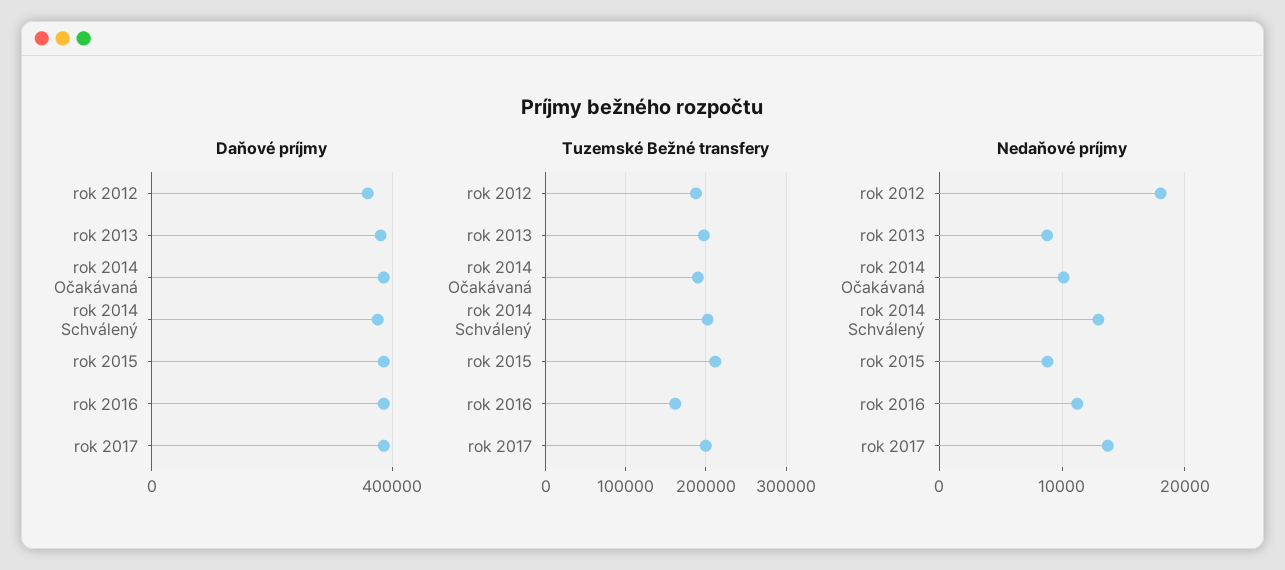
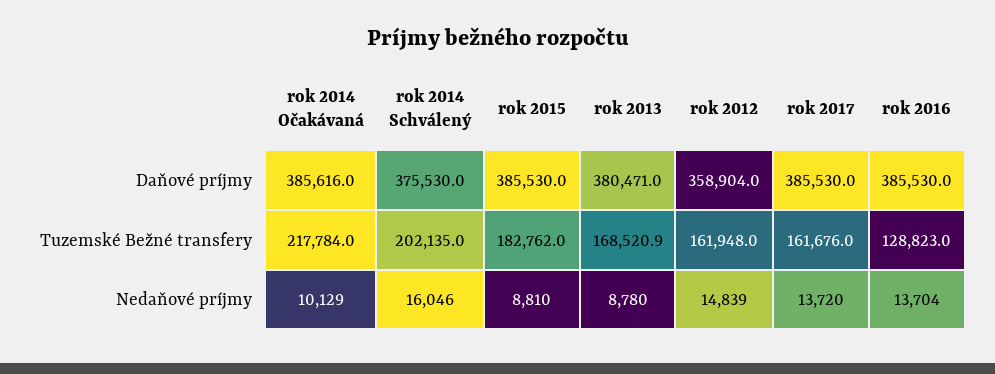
Tuzemské Bežné transfery, rok 2012: 190000 -> 161948
Tuzemské Bežné transfery, rok 2013: 200000 -> 168520.9
Tuzemské Bežné transfery, rok 2014 Očakávaná: 190000 -> 217784
Tuzemské Bežné transfery, rok 2015: 210000 -> 182762
Tuzemské Bežné transfery, rok 2016: 160000 -> 128823
Tuzemské Bežné transfery, rok 2017: 200000 -> 161676
Nedaňové príjmy, rok 2012: 18000 -> 14839
Nedaňové príjmy, rok 2014 Schválený: 13000 -> 16046
Nedaňové príjmy, rok 2016: 11000 -> 13704

